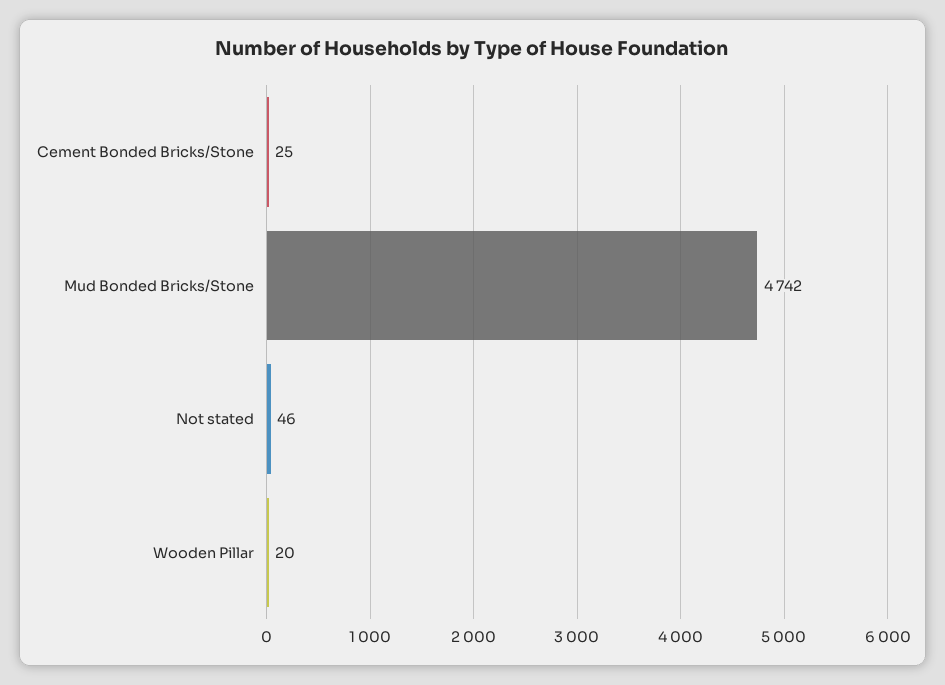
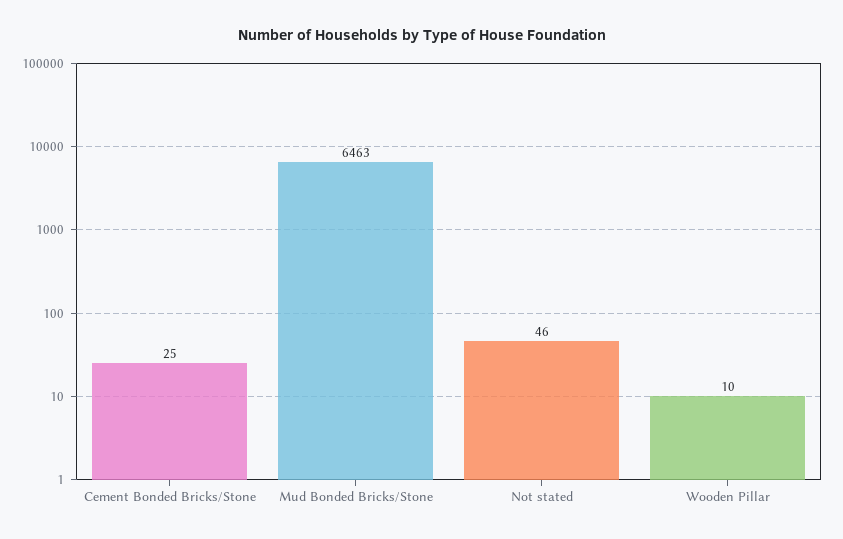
Mud Bonded Bricks/Stone: 4742 -> 6463
Wooden Pillar: 20 -> 10

